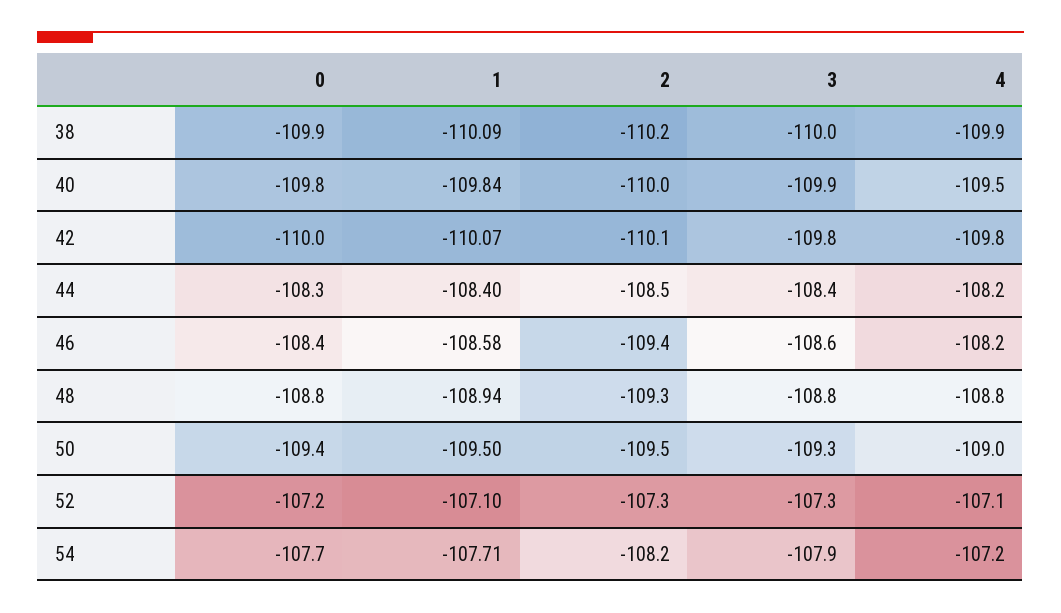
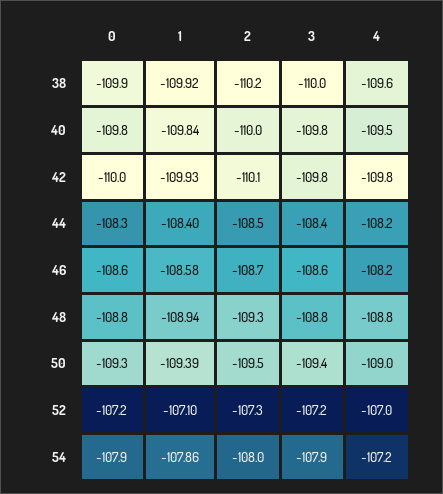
1, 38: -110.09 -> -109.92
4, 38: -109.9 -> -109.6
3, 40: -109.9 -> -109.8
1, 42: -110.07 -> -109.93
0, 46: -108.4 -> -108.6
2, 46: -109.4 -> -108.7
0, 50: -109.4 -> -109.3
1, 50: -109.5 -> -109.39
3, 50: -109.3 -> -109.4
3, 52: -107.3 -> -107.2
4, 52: -107.1 -> -107
0, 54: -107.7 -> -107.9
1, 54: -107.71 -> -107.86
2, 54: -108.2 -> -108

